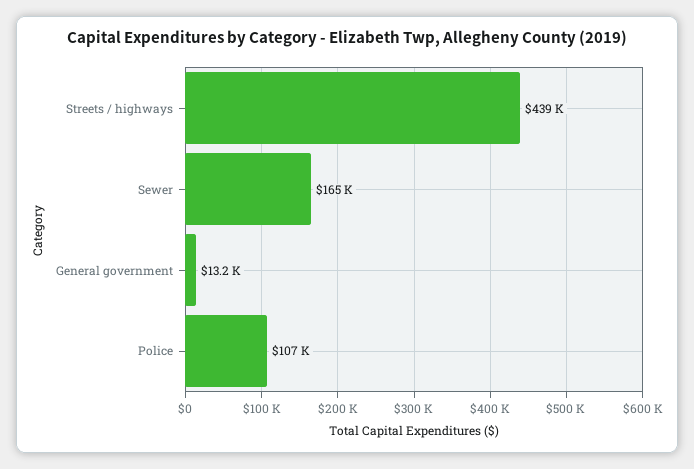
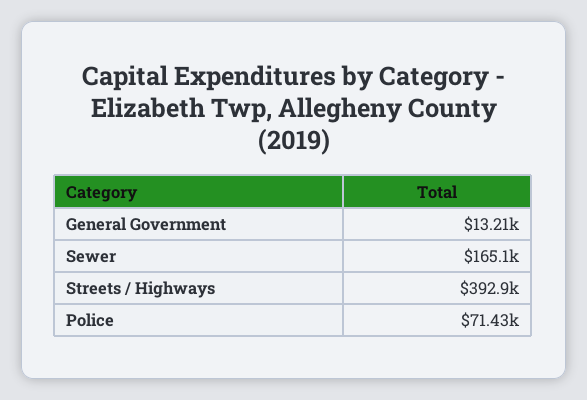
Streets / highways: 439000 -> 392900
Police: 107000 -> 71430

